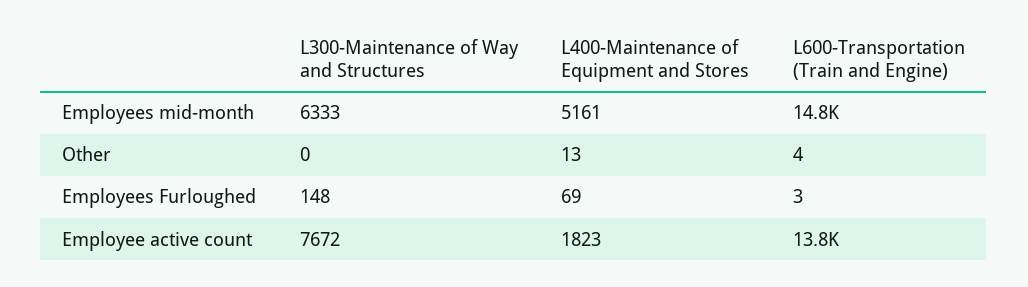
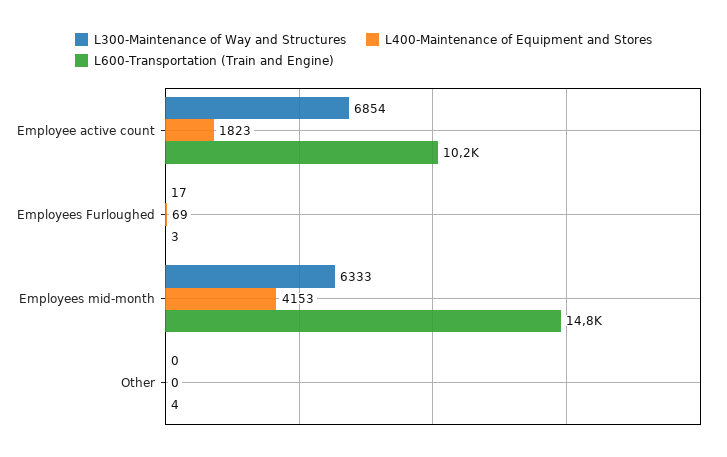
L400-Maintenance of Equipment and Stores, Employees mid-month: 5161 -> 4153
L400-Maintenance of Equipment and Stores, Other: 13 -> 0
L300-Maintenance of Way and Structures, Employees Furloughed: 148 -> 17
L300-Maintenance of Way and Structures, Employee active count: 7672 -> 6854
L600-Transportation (Train and Engine), Employee active count: 13800 -> 10200

